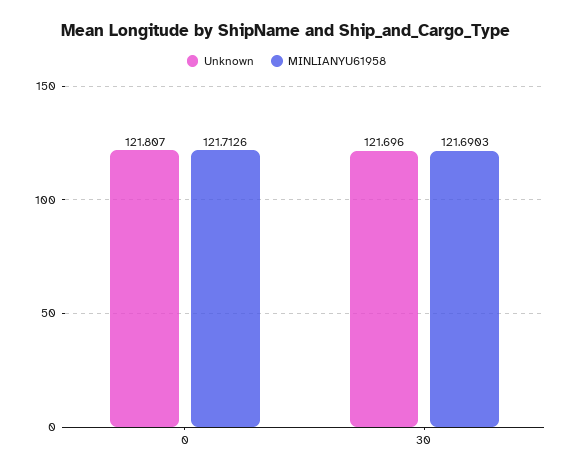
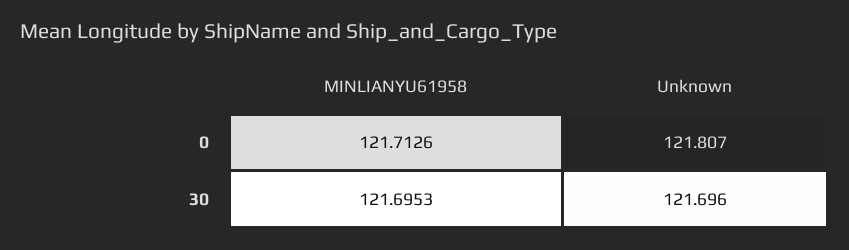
MINLIANYU61958, 30: 121.6903 -> 121.6953

